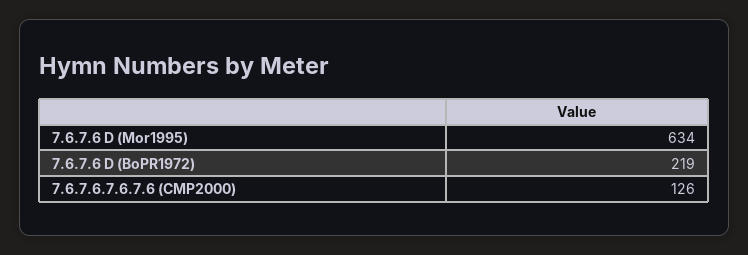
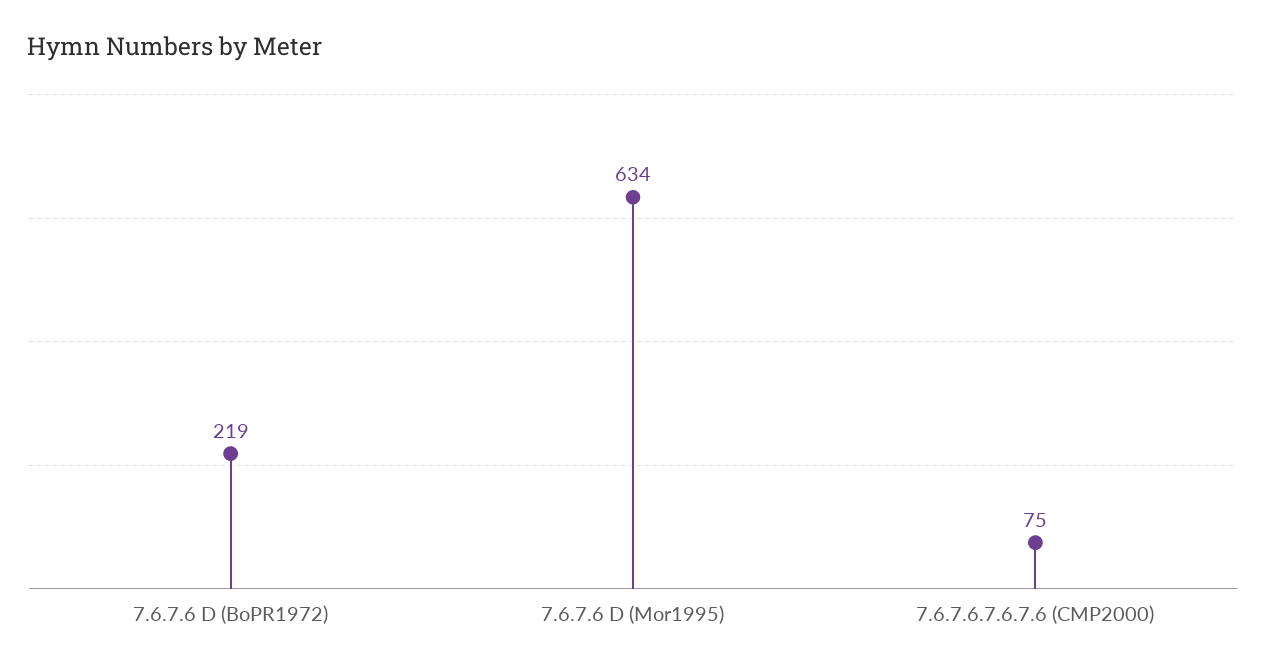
7.6.7.6.7.6.7.6 (CMP2000): 126 -> 75

